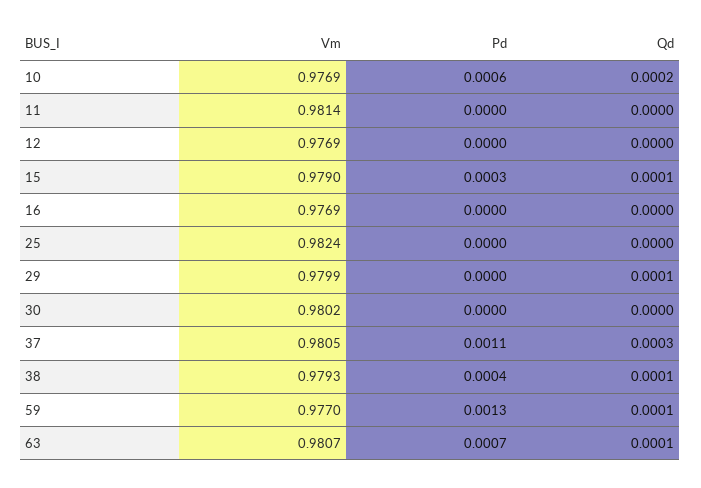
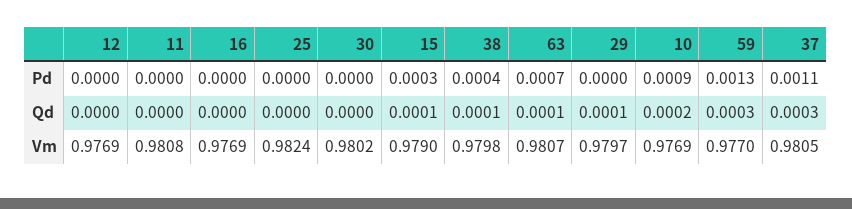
Pd, 10: 0.0006 -> 0.0009
Vm, 11: 0.9814 -> 0.9808
Vm, 29: 0.9799 -> 0.9797
Vm, 38: 0.9793 -> 0.9798
Qd, 59: 0.0001 -> 0.0003

